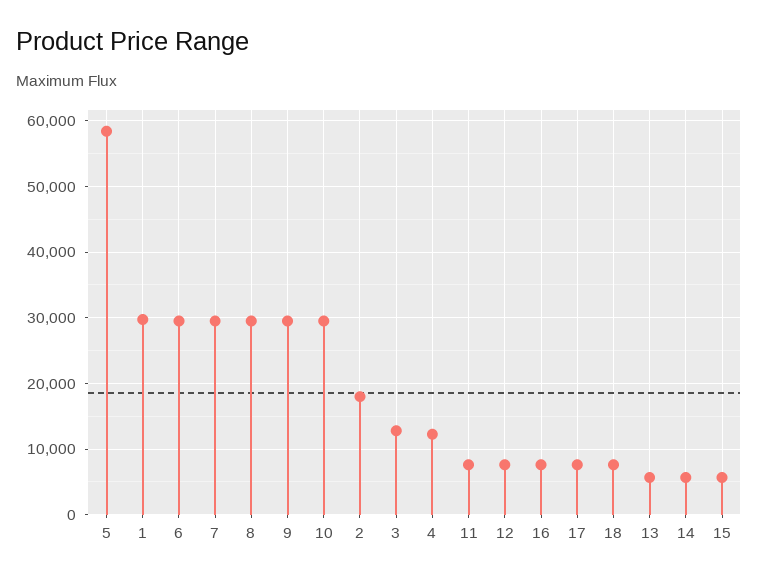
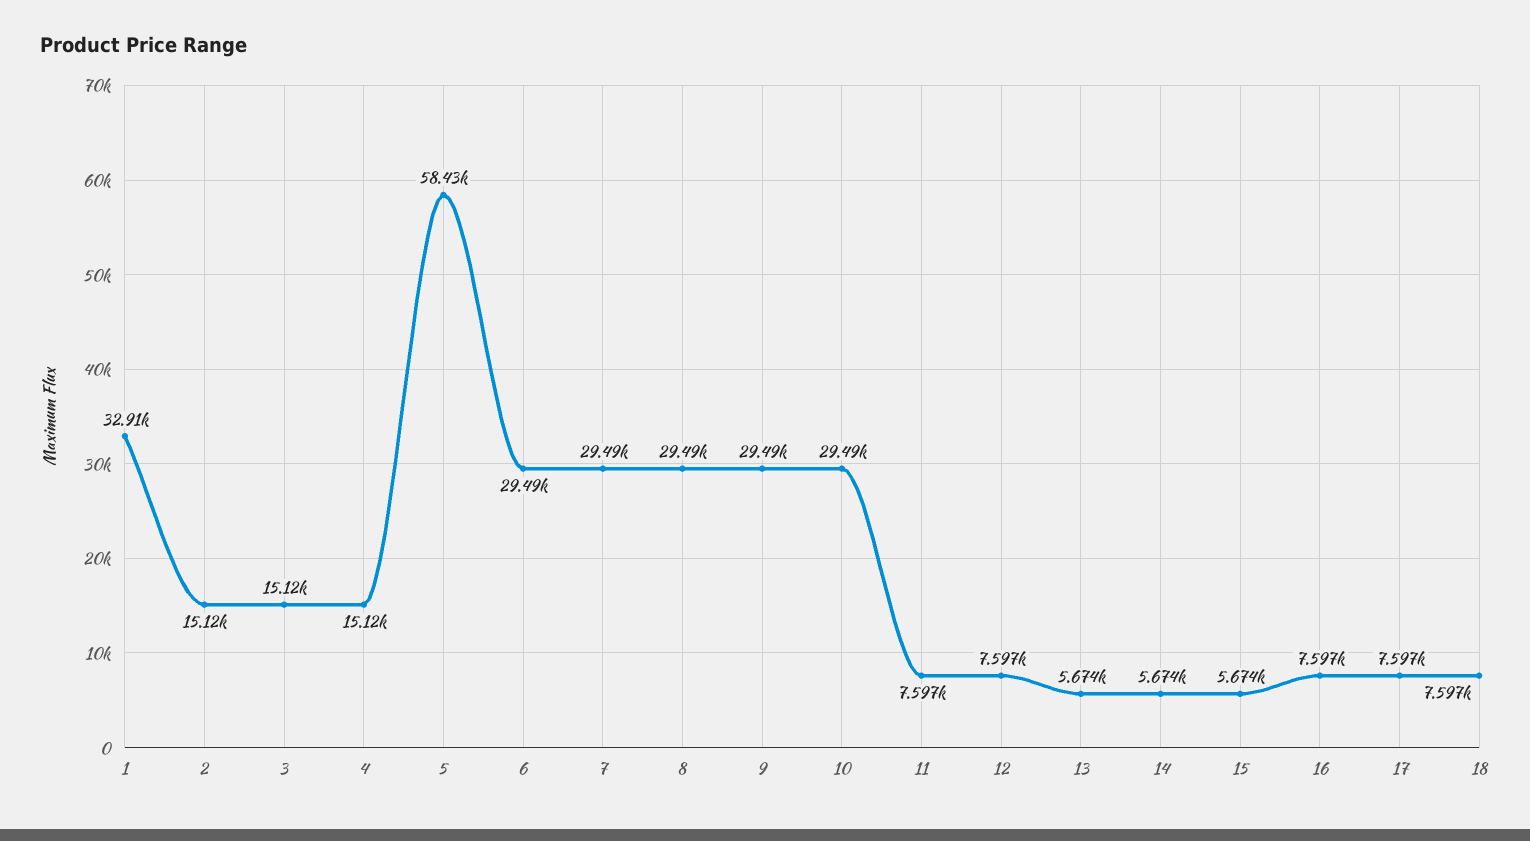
1: 30000 -> 32910
2: 18000 -> 15120
3: 13000 -> 15120
4: 12000 -> 15120

